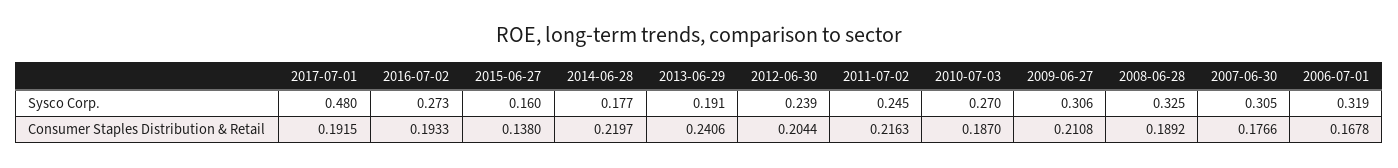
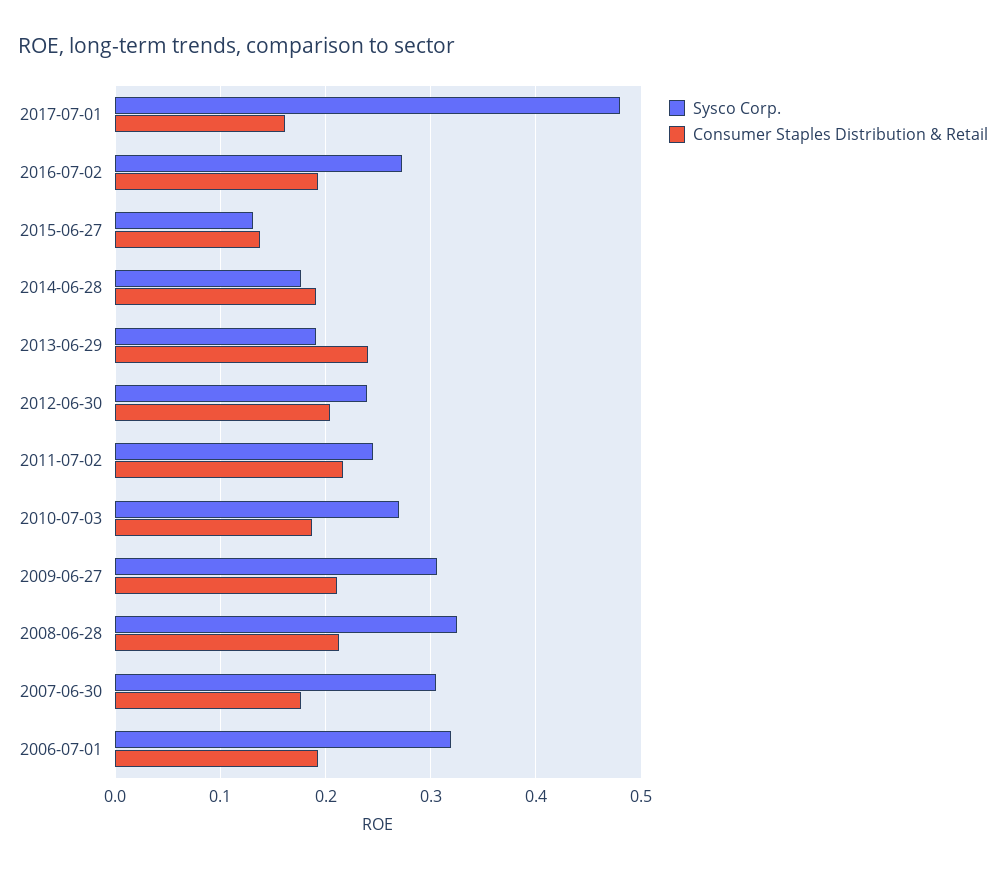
Sysco Corp., 2015-06-27: 0.16 -> 0.13
Consumer Staples Distribution & Retail, 2017-07-01: 0.1915 -> 0.16
Consumer Staples Distribution & Retail, 2014-06-28: 0.2197 -> 0.19
Consumer Staples Distribution & Retail, 2008-06-28: 0.1892 -> 0.21
Consumer Staples Distribution & Retail, 2006-07-01: 0.1678 -> 0.19

